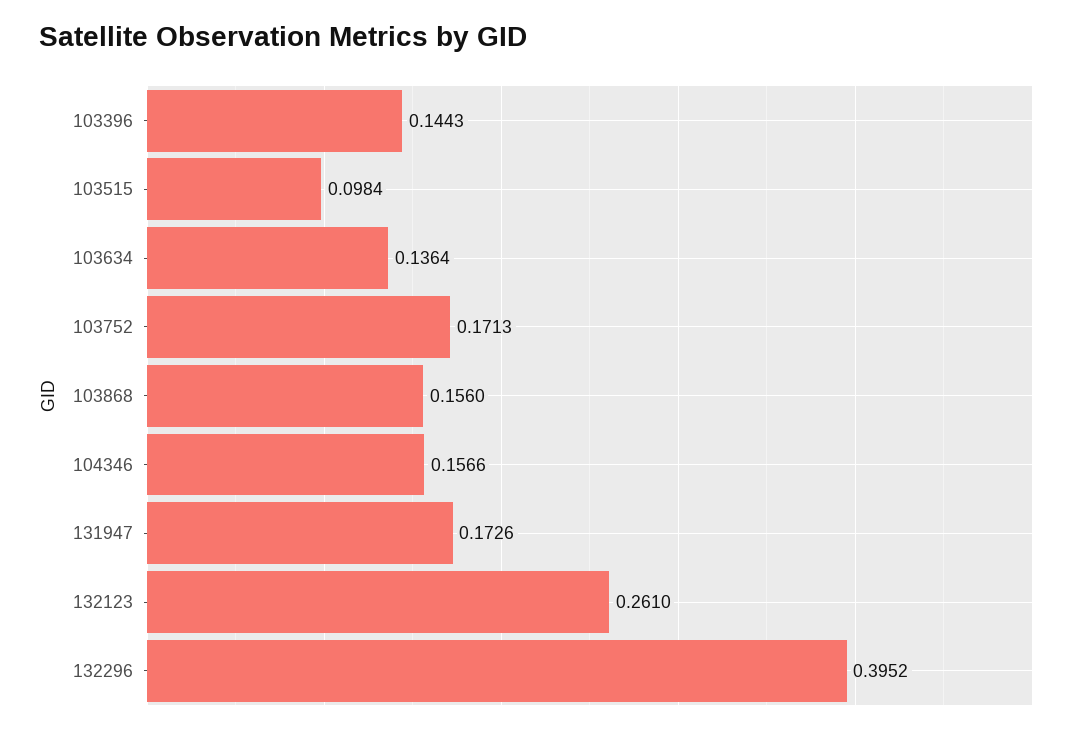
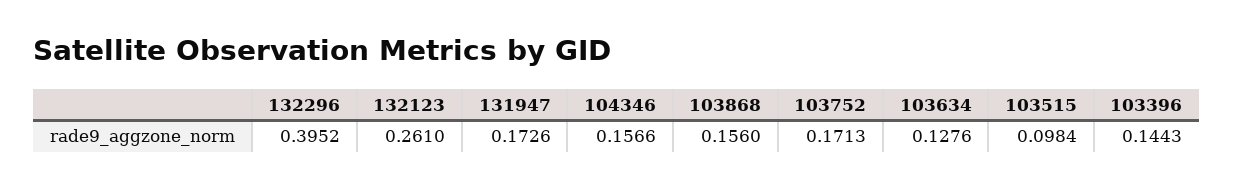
103634: 0.1364 -> 0.1276

